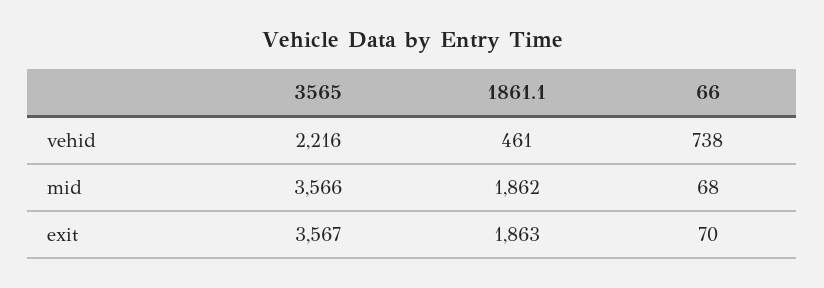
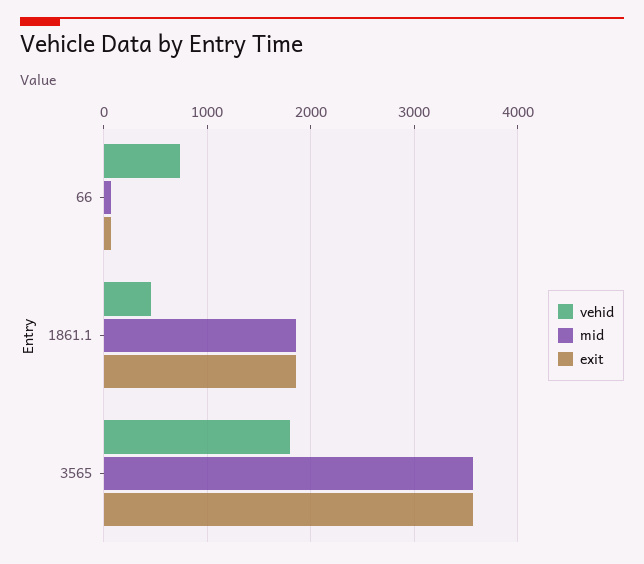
vehid, 3565: 2216 -> 1800

